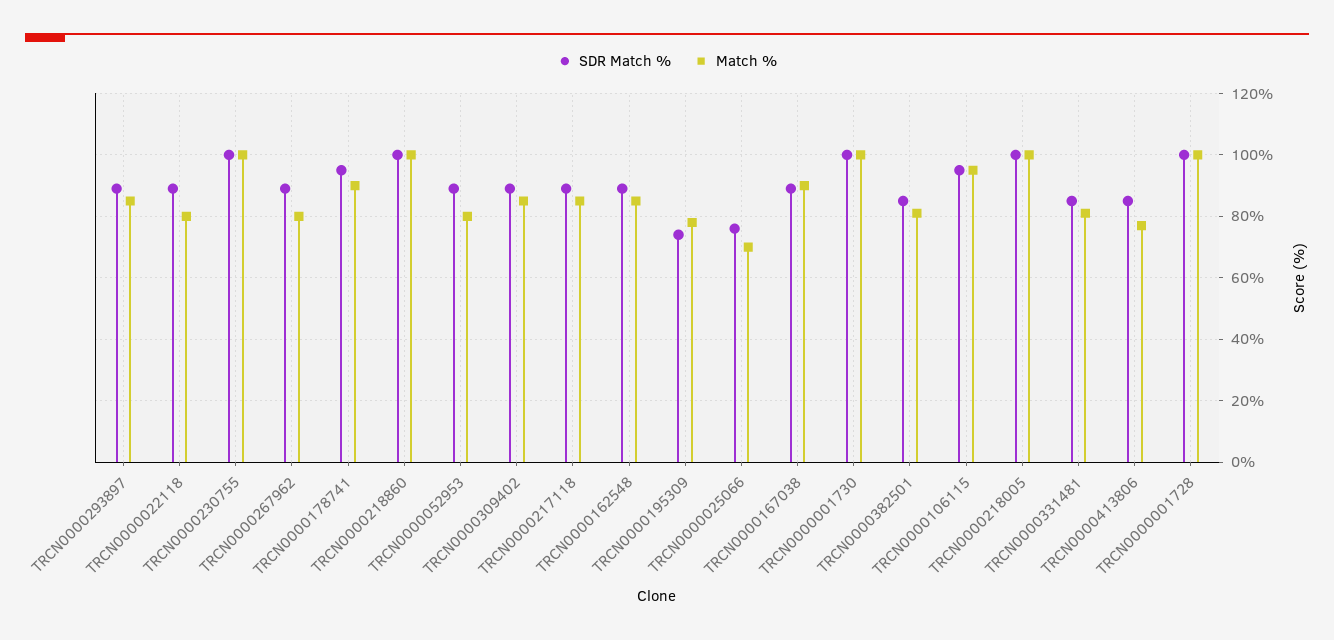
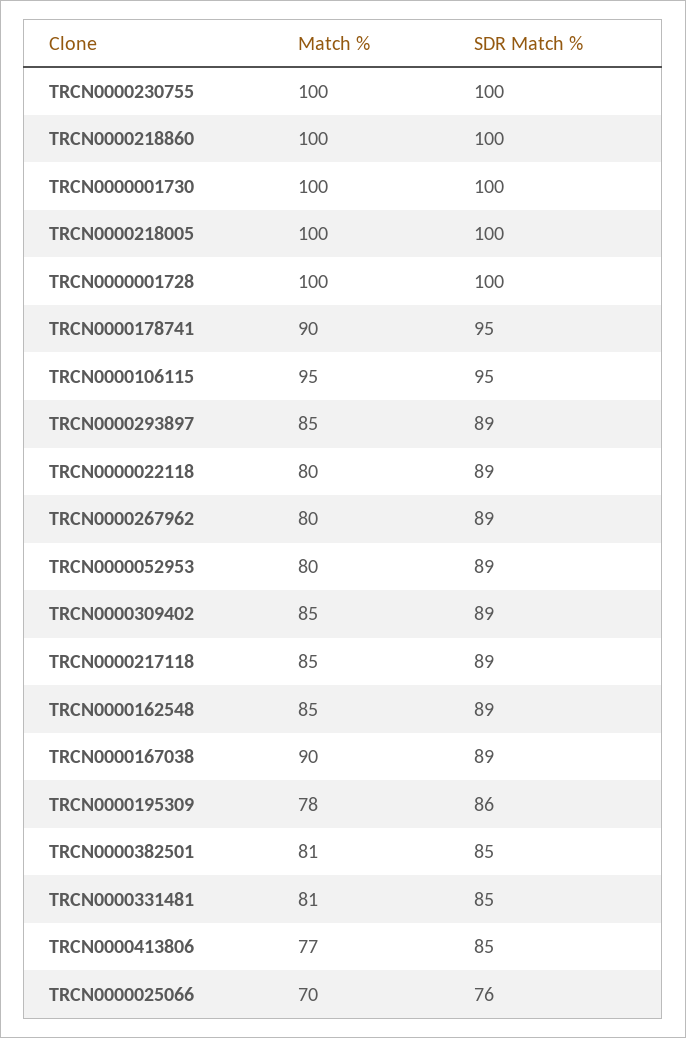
SDR Match %, TRCN0000195309: 75 -> 86

